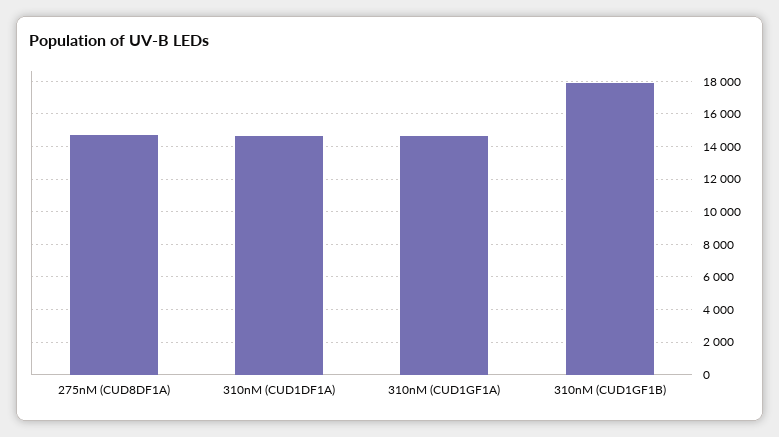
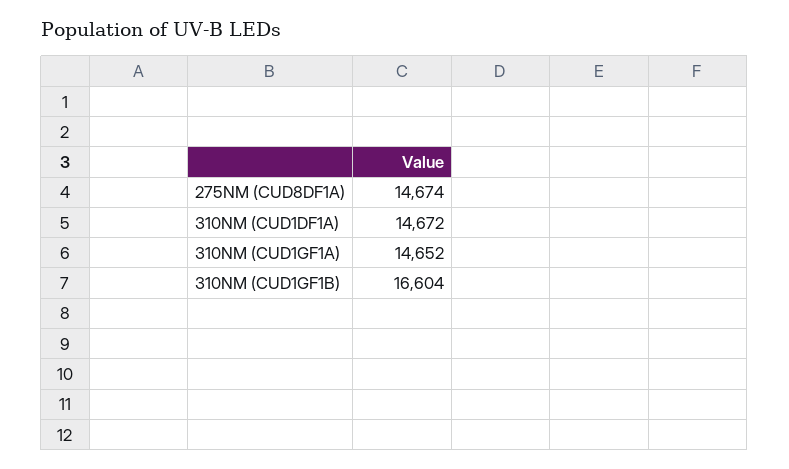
310nM (CUD1GF1B): 18000 -> 16604

